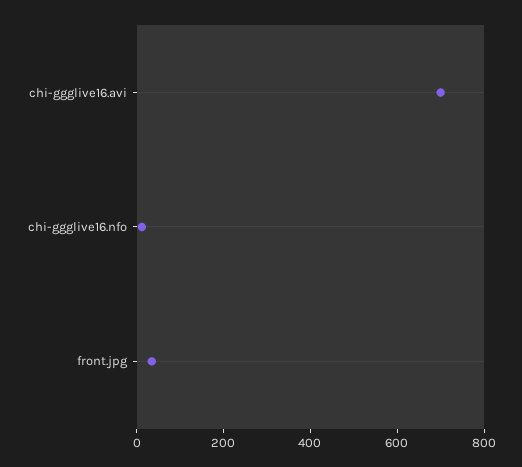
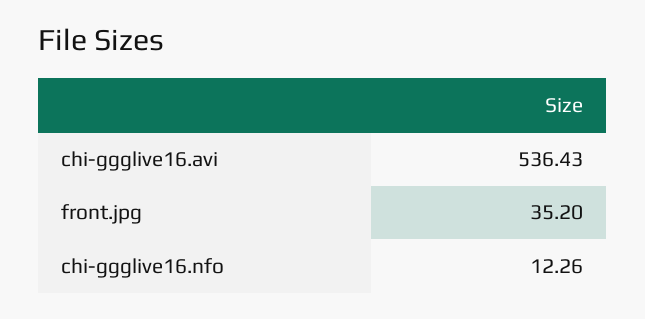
chi-ggglive16.avi: 700 -> 536.43

